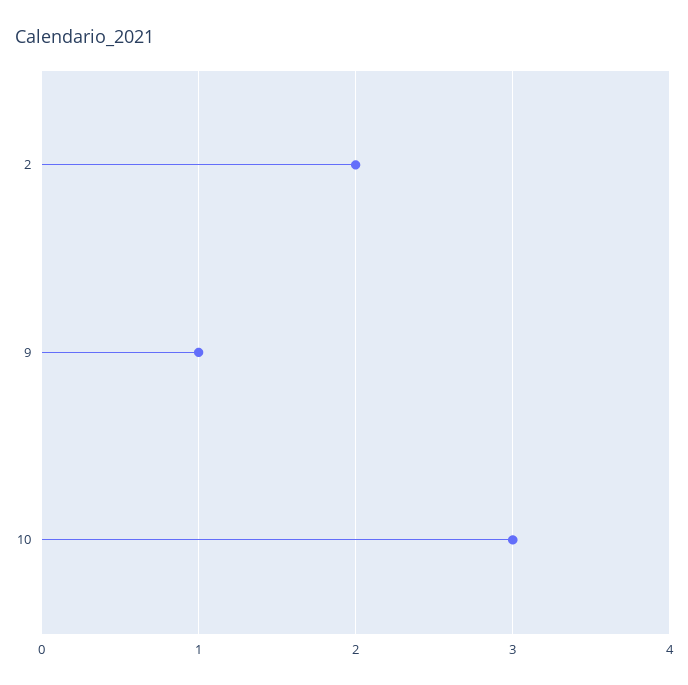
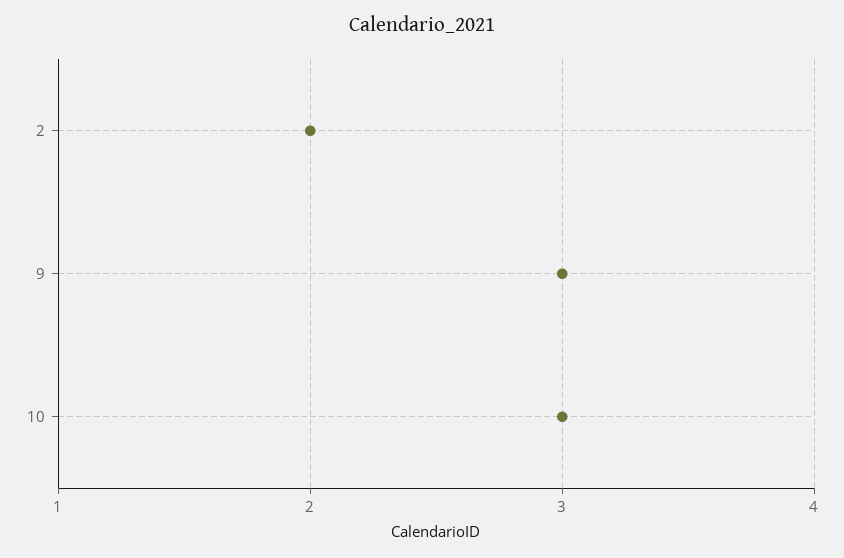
9: 1 -> 3

